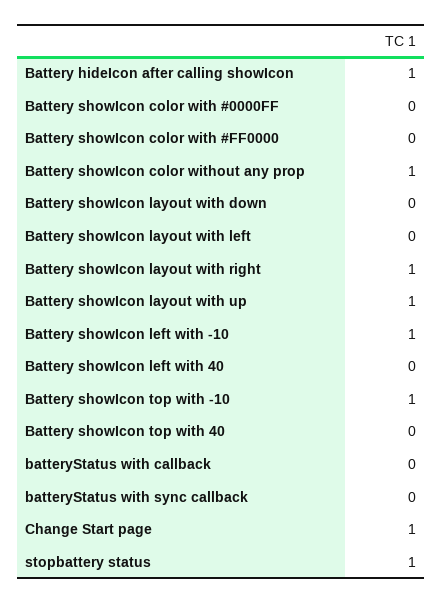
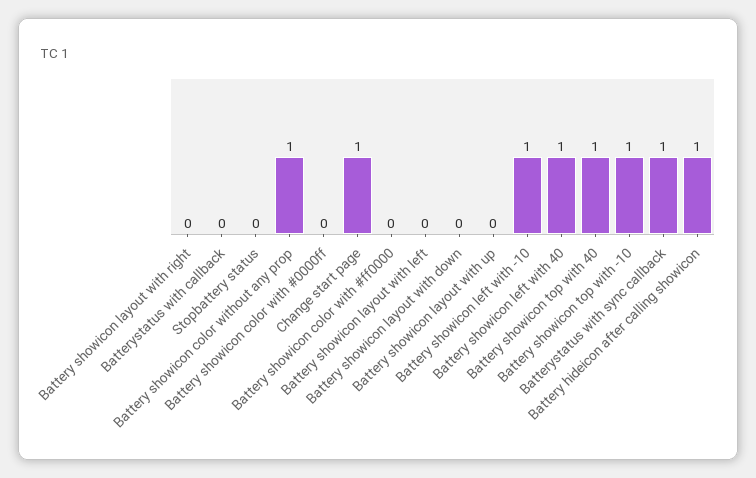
Battery showIcon layout with right: 1 -> 0
Battery showIcon layout with up: 1 -> 0
Battery showIcon left with 40: 0 -> 1
Battery showIcon top with 40: 0 -> 1
batteryStatus with sync callback: 0 -> 1
stopbattery status: 1 -> 0

